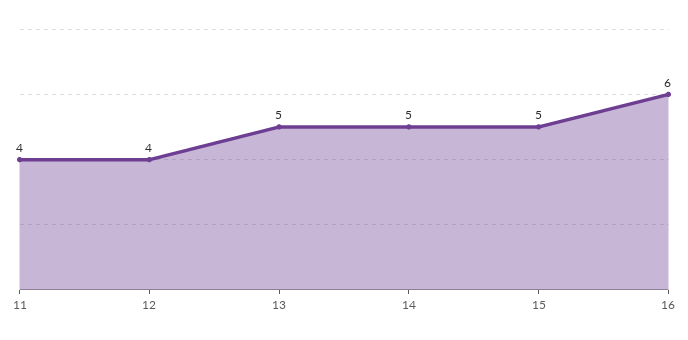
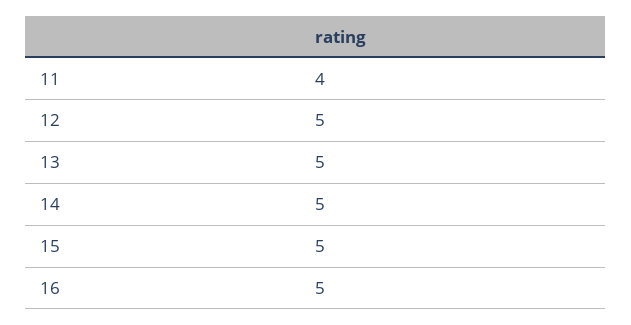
12: 4 -> 5
16: 6 -> 5

